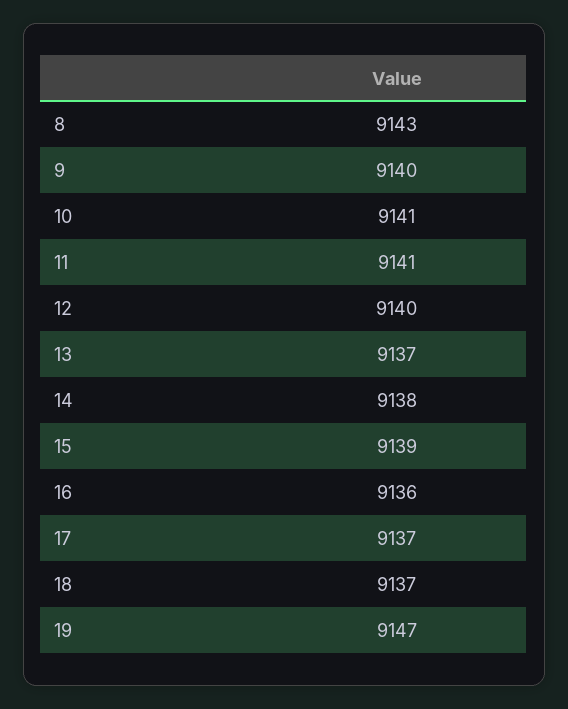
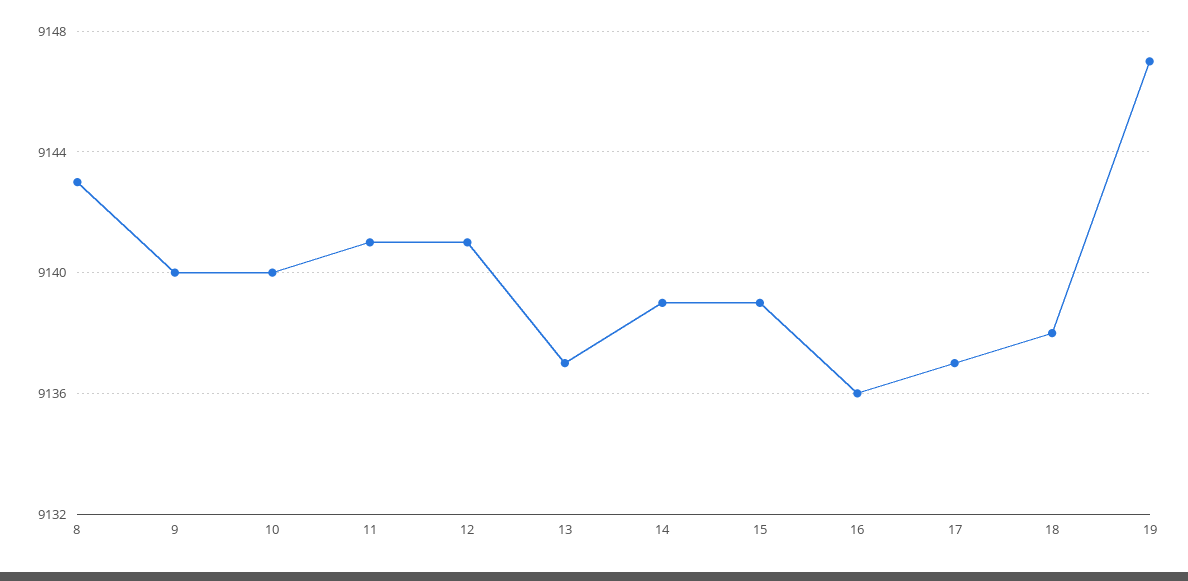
10: 9141 -> 9140
12: 9140 -> 9141
14: 9138 -> 9139
18: 9137 -> 9138

